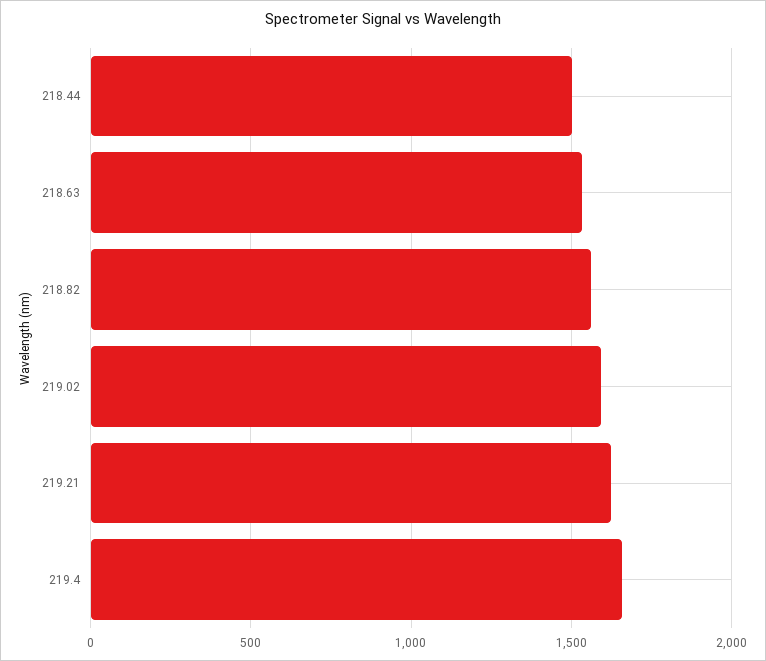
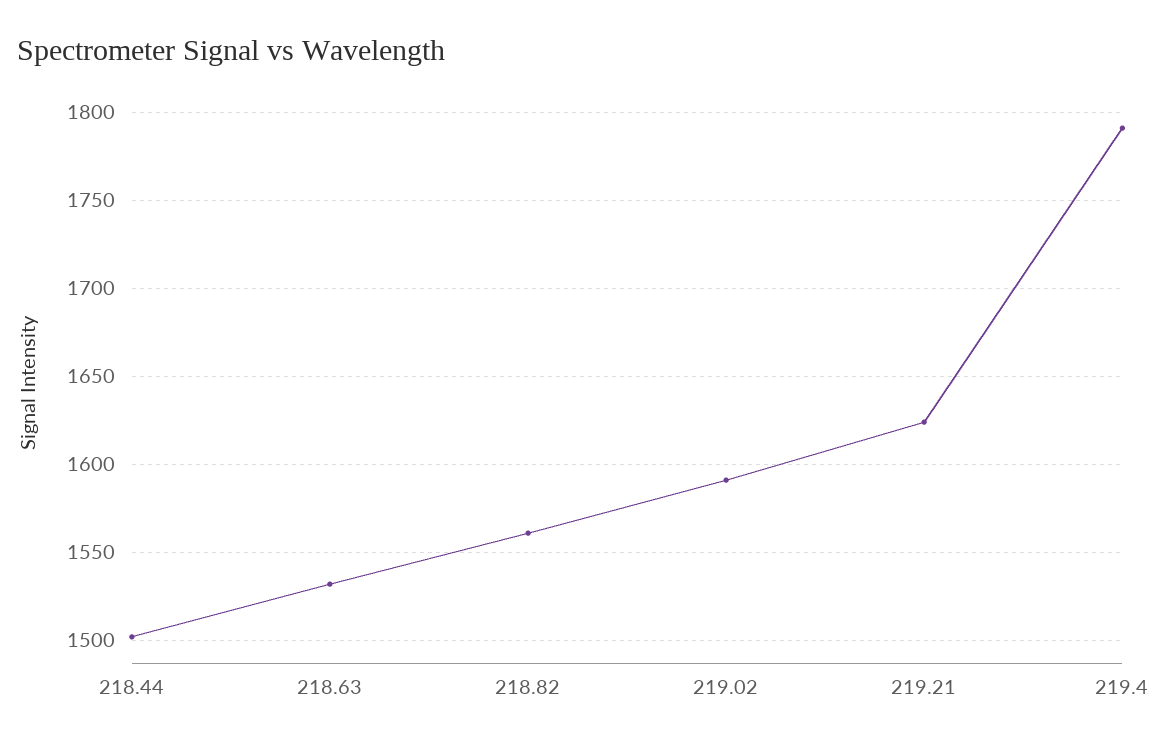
219.4: 1650 -> 1790

